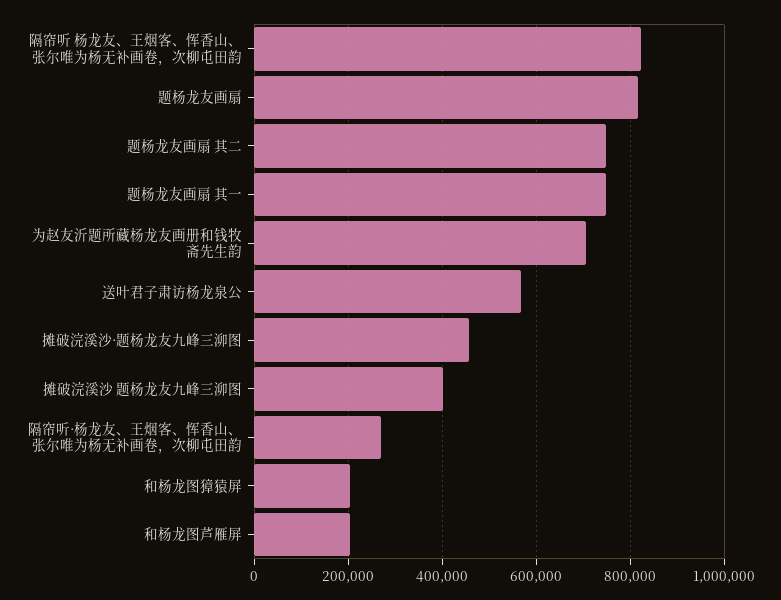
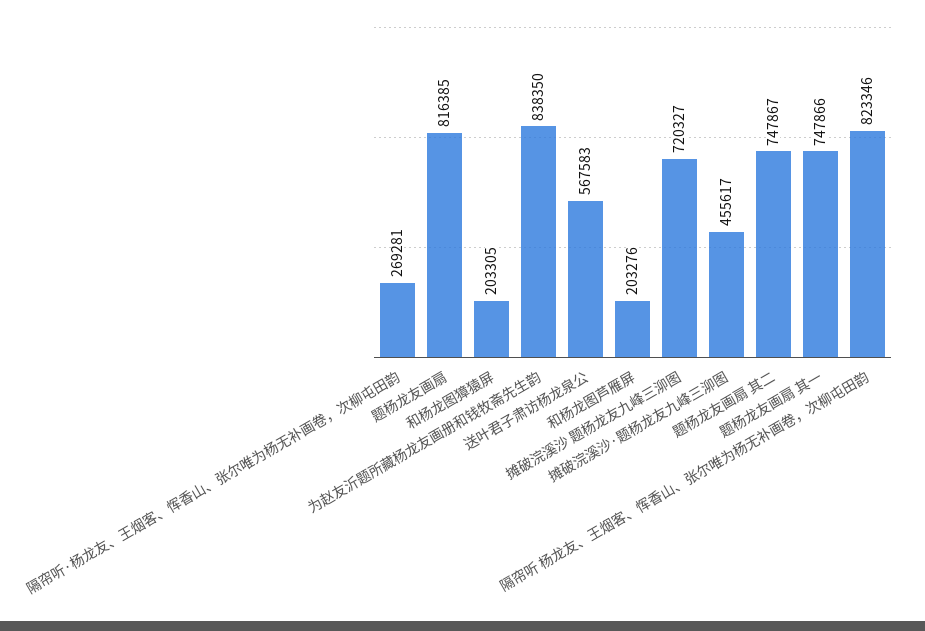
为赵友沂题所藏杨龙友画册和钱牧斋先生韵: 700000 -> 838350
摊破浣溪沙 题杨龙友九峰三泖图: 400000 -> 720327

